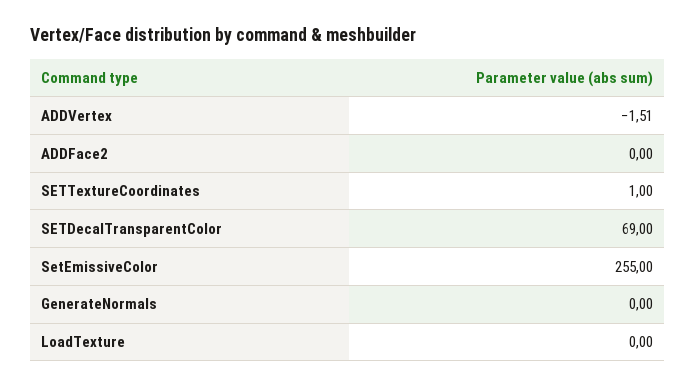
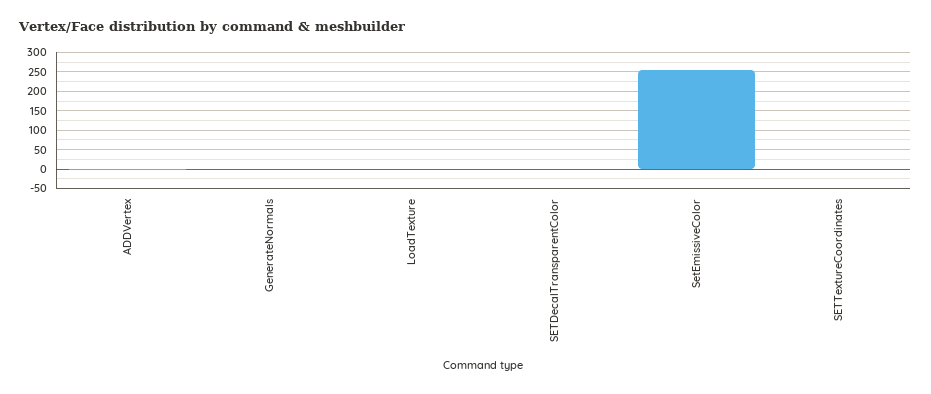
ADDFace2: 0 -> none
SETDecalTransparentColor: 69 -> 0

